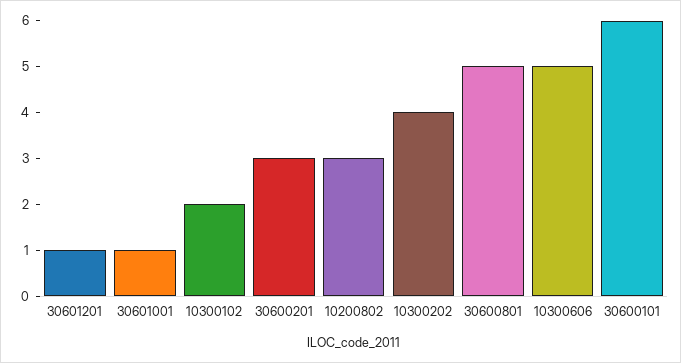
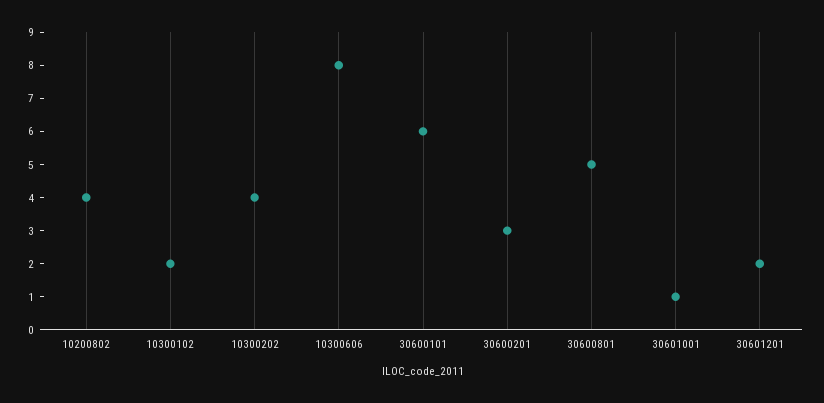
30601201: 1 -> 2
10200802: 3 -> 4
10300606: 5 -> 8

